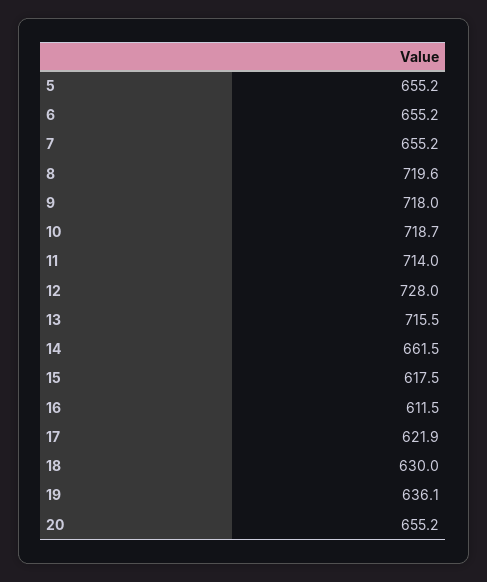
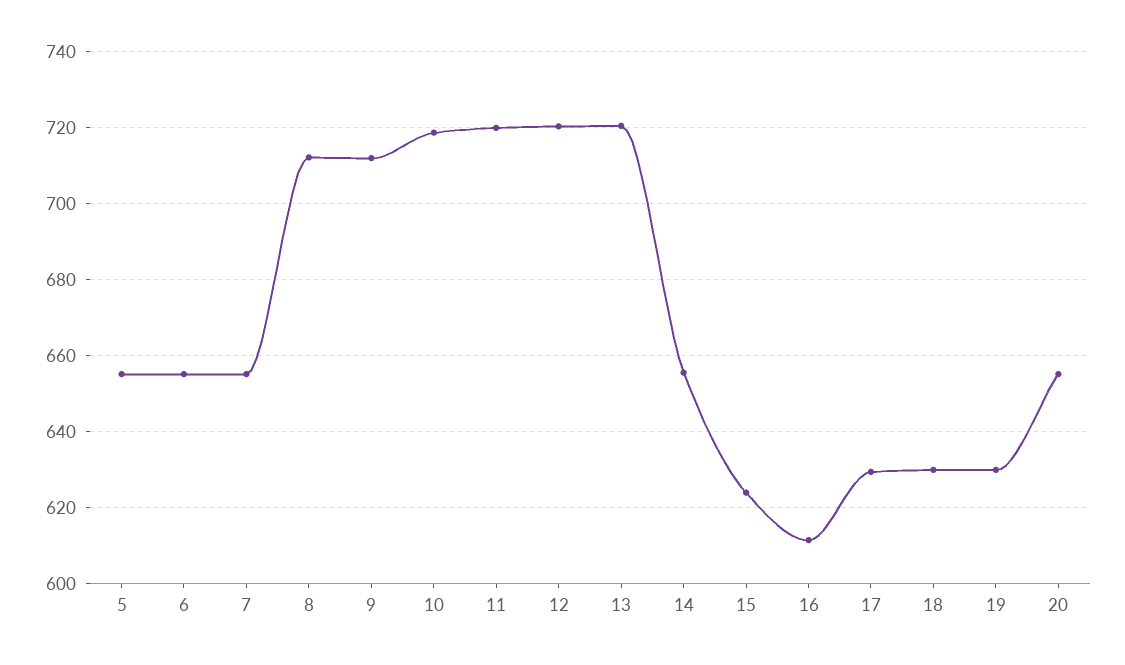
8: 719.6 -> 712
9: 718 -> 712
11: 714 -> 720
12: 728 -> 720
13: 715.5 -> 720
14: 661.5 -> 656
15: 617.5 -> 624
17: 621.9 -> 630
19: 636.1 -> 630

